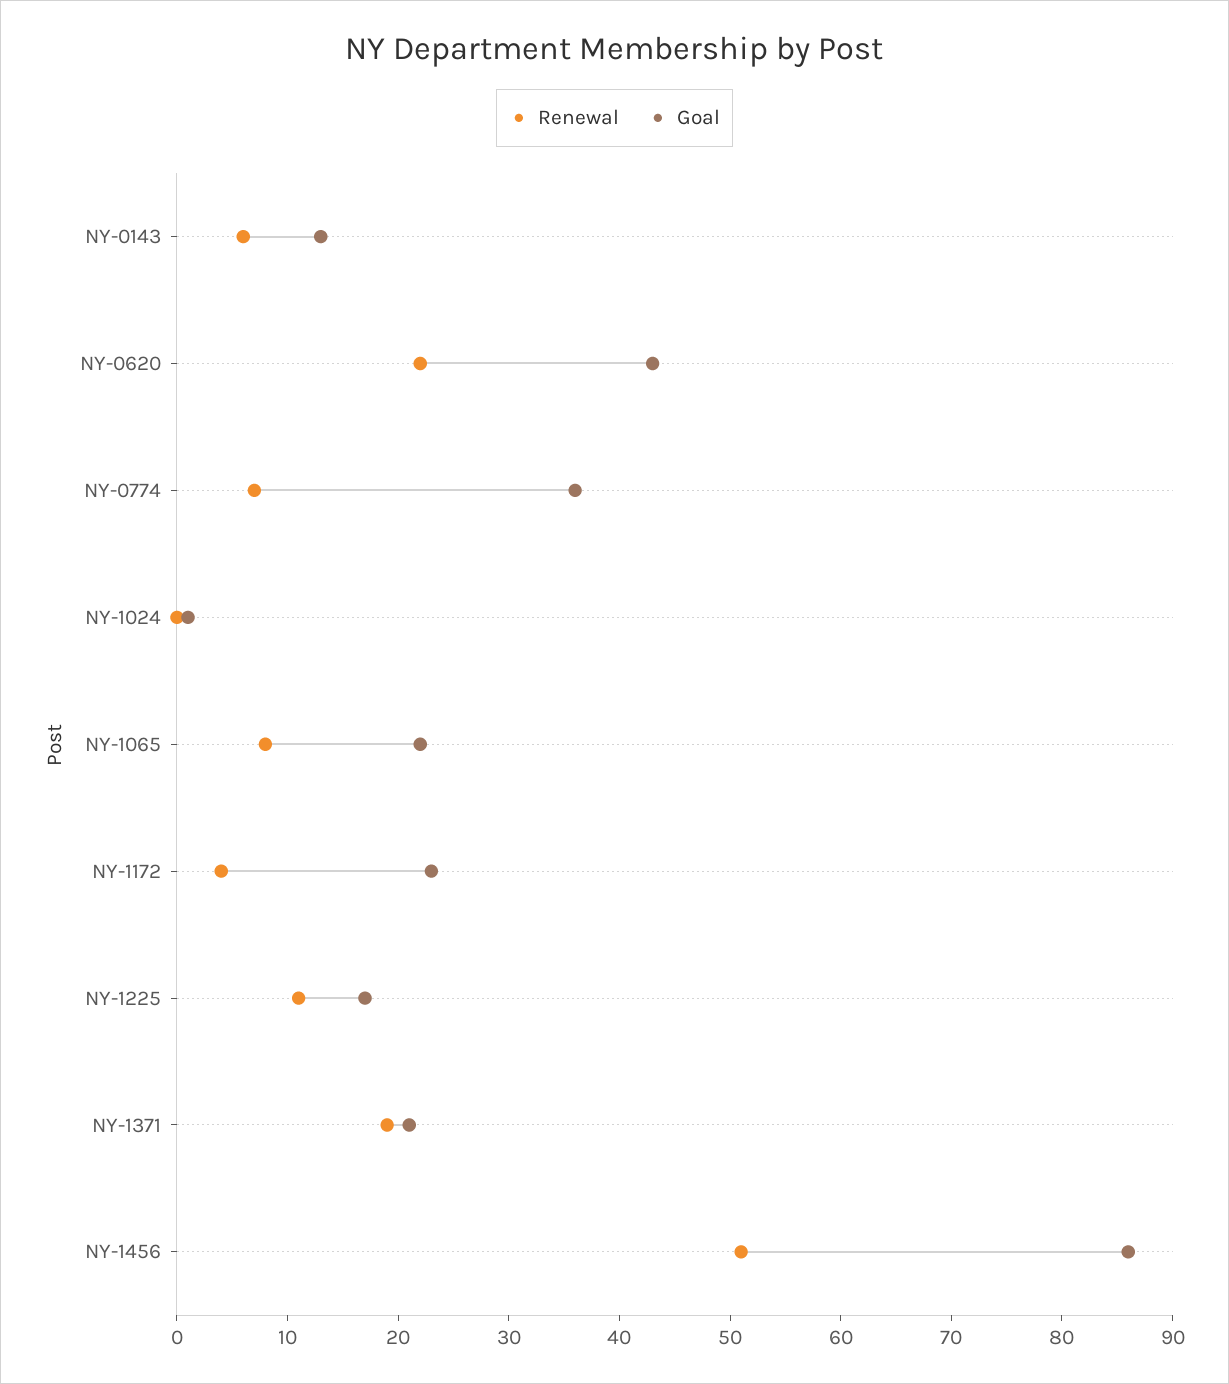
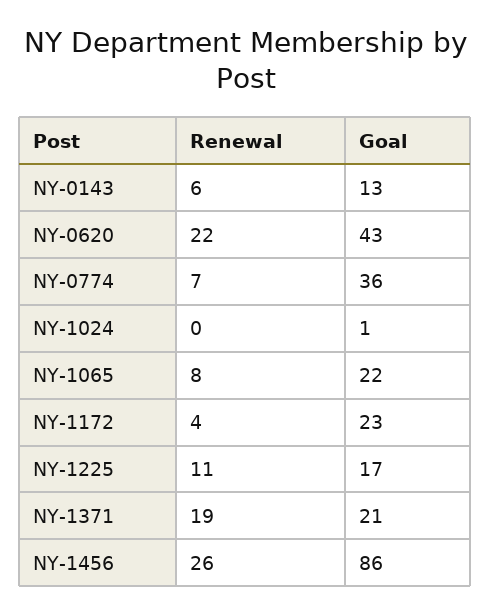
Renewal, NY-1456: 51 -> 26

